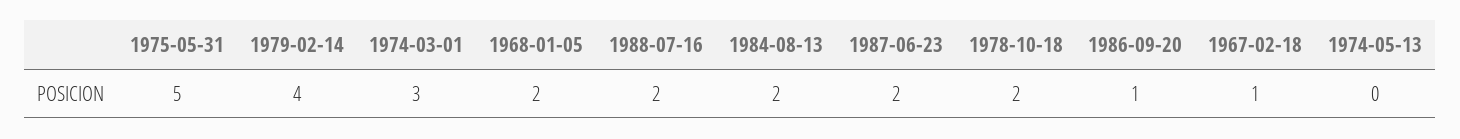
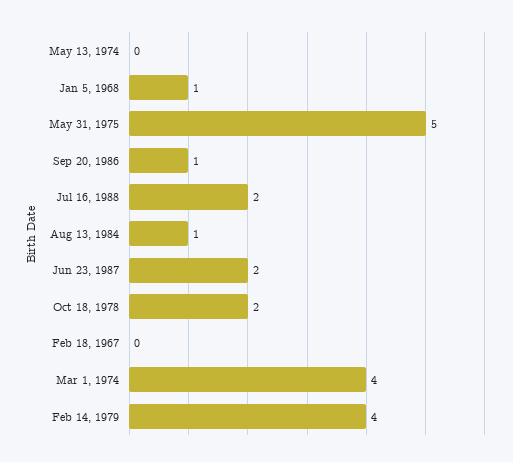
1974-03-01: 3 -> 4
1968-01-05: 2 -> 1
1984-08-13: 2 -> 1
1967-02-18: 1 -> 0

